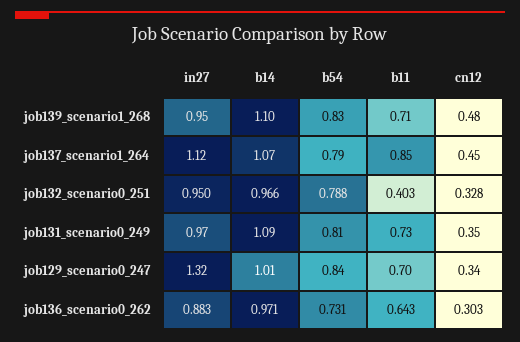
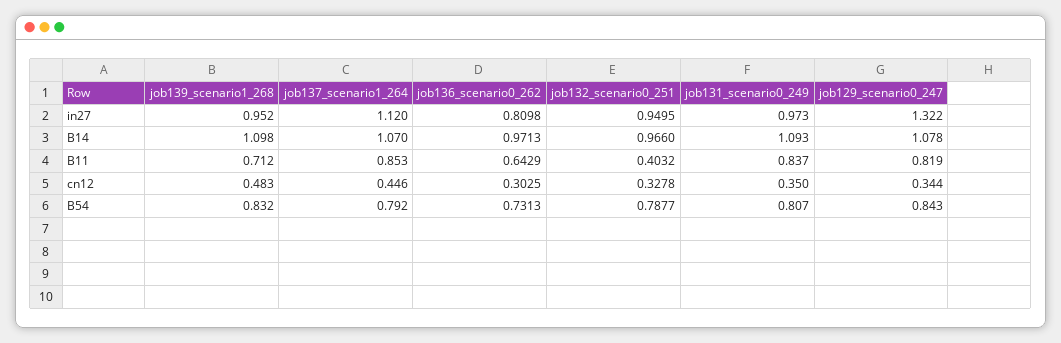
b11, job131_scenario0_249: 0.73 -> 0.837
b14, job129_scenario0_247: 1.01 -> 1.078
b11, job129_scenario0_247: 0.7 -> 0.819
in27, job136_scenario0_262: 0.883 -> 0.8098

